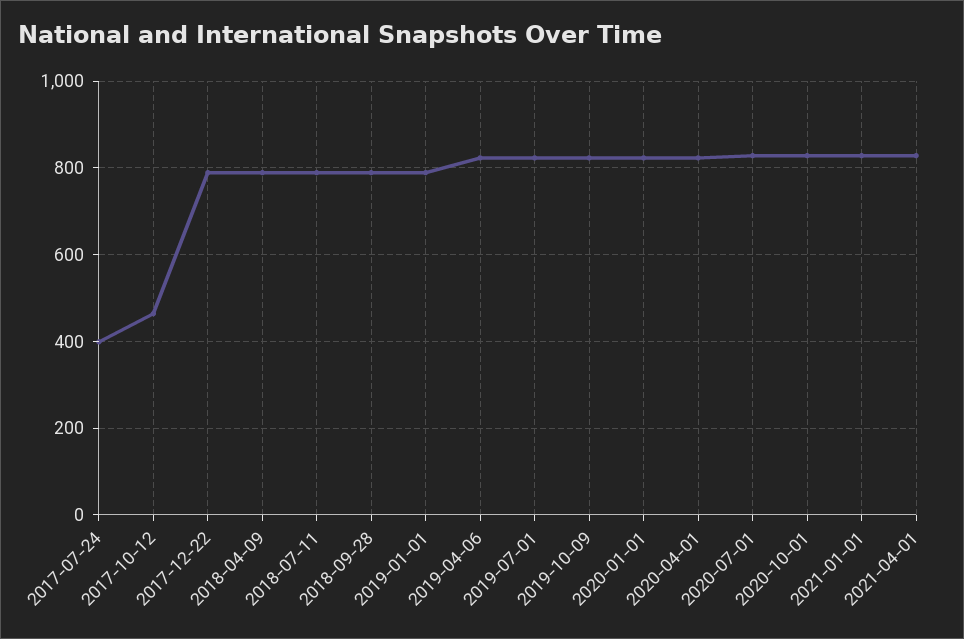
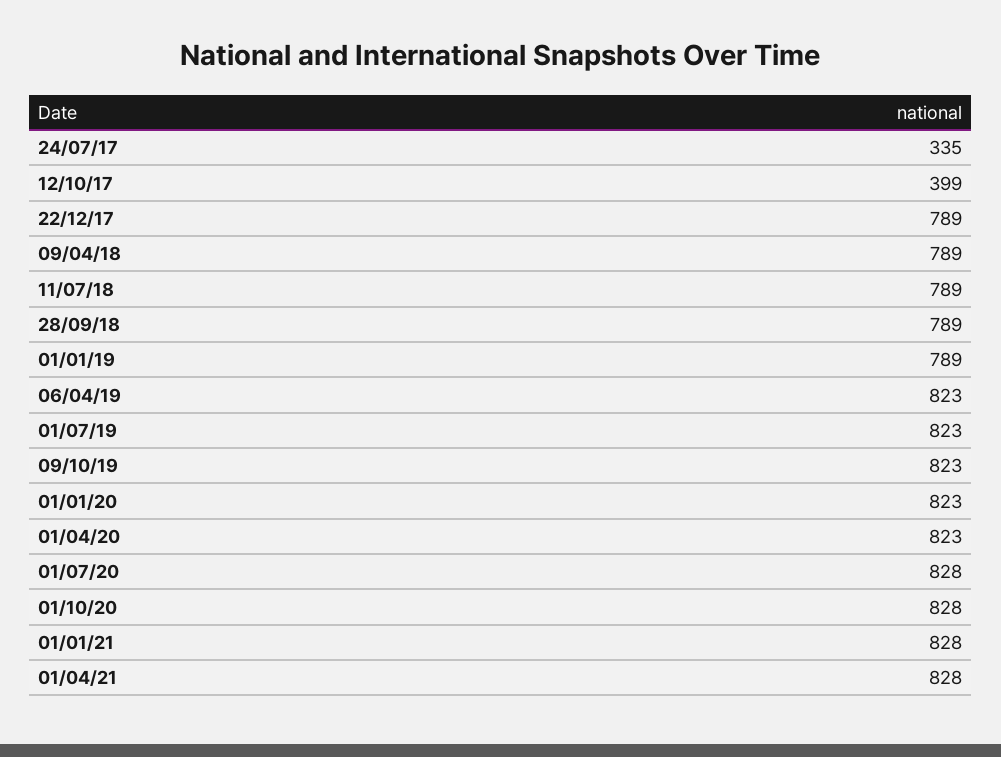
2017-07-24: 400 -> 335
2017-10-12: 460 -> 399

